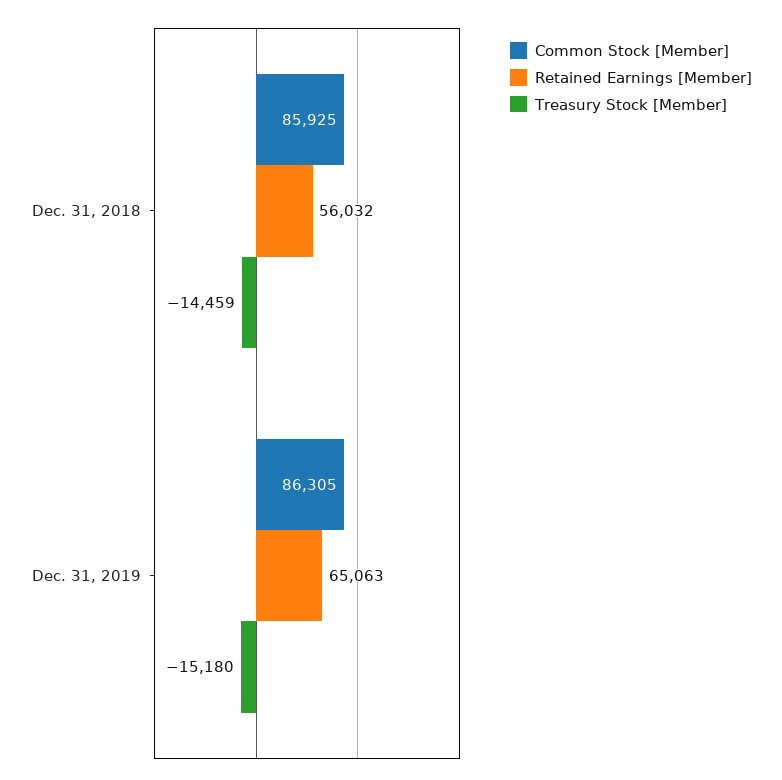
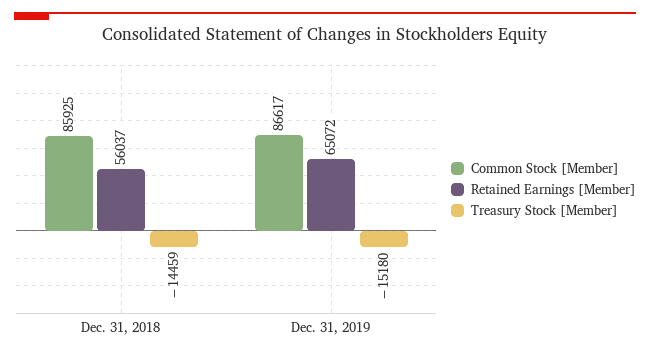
Retained Earnings [Member], Dec. 31, 2018: 56032 -> 56037
Common Stock [Member], Dec. 31, 2019: 86305 -> 86617
Retained Earnings [Member], Dec. 31, 2019: 65063 -> 65072

